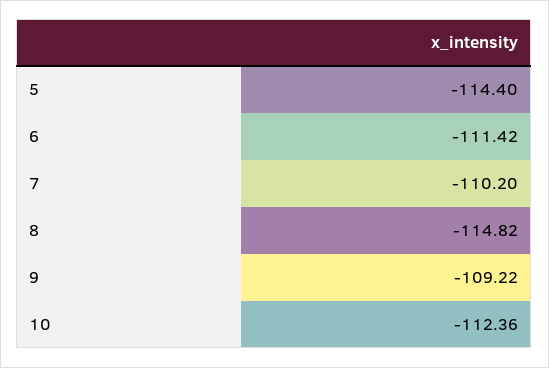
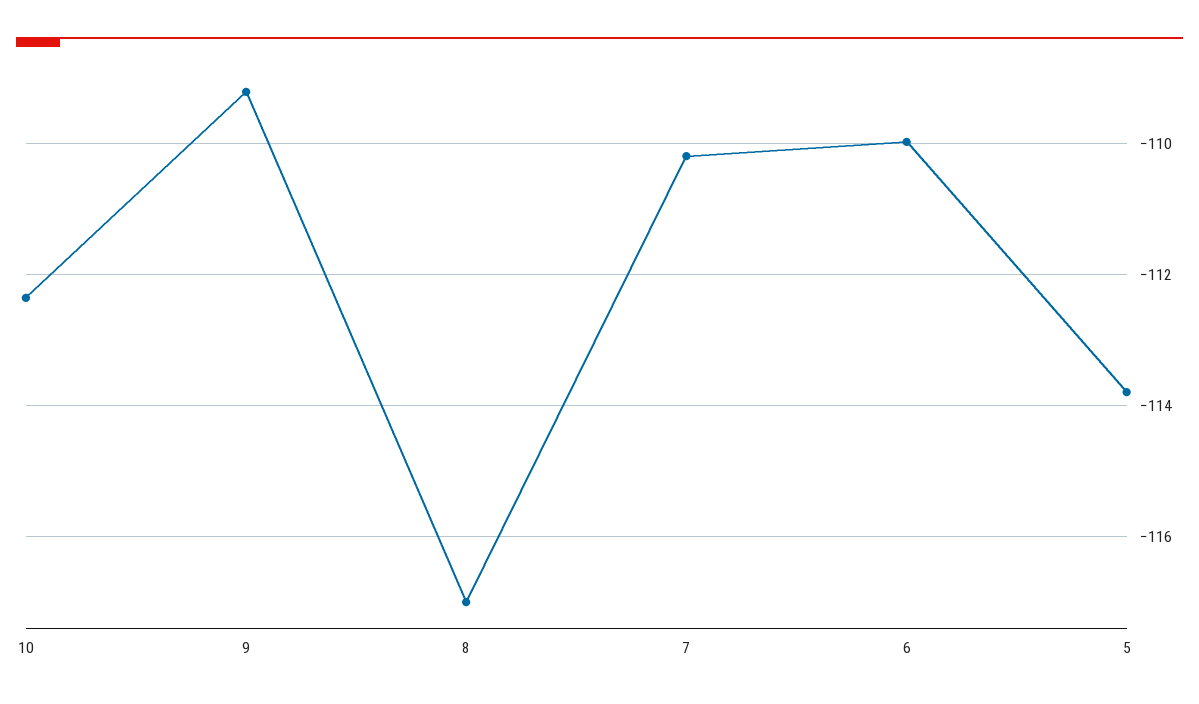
5: -114.4 -> -113.8
6: -111.42 -> -110
8: -114.82 -> -117

